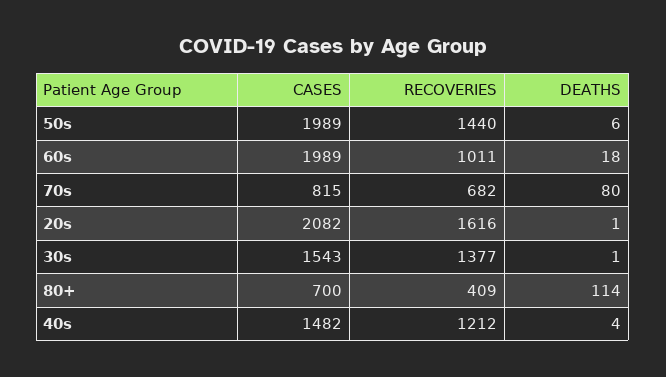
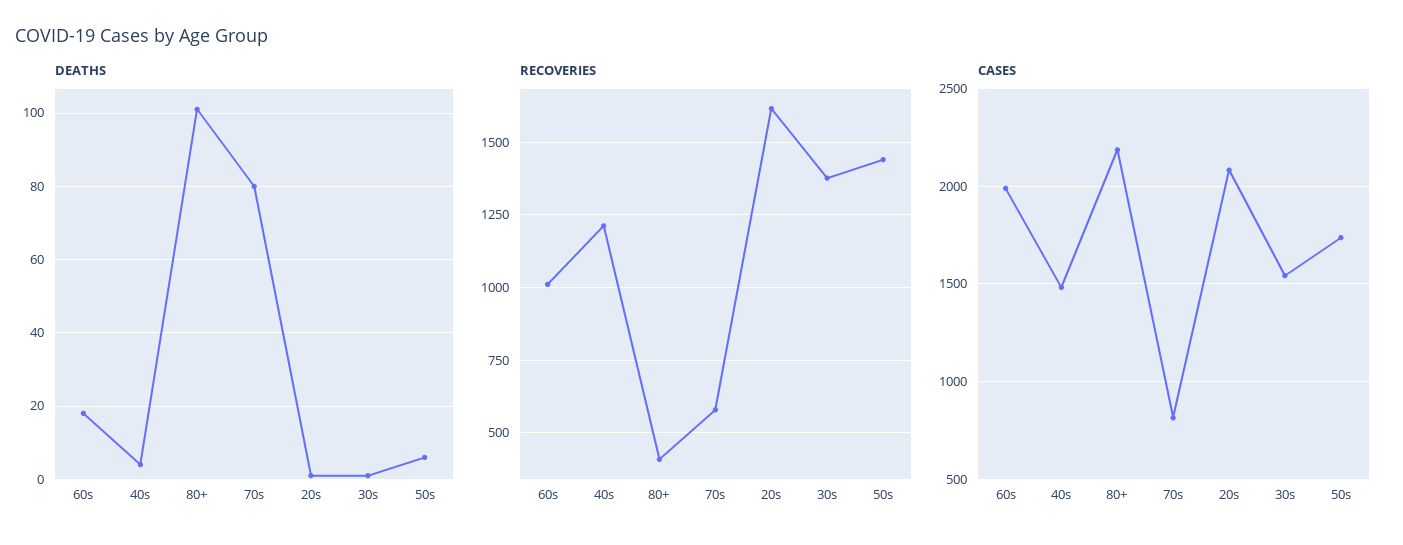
CASES, 50s: 1989 -> 1750
RECOVERIES, 70s: 682 -> 575
CASES, 80+: 700 -> 2200
DEATHS, 80+: 114 -> 100

